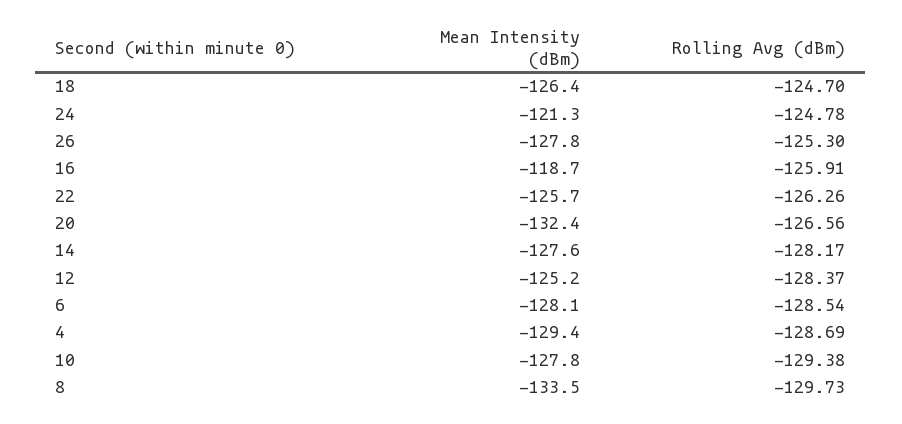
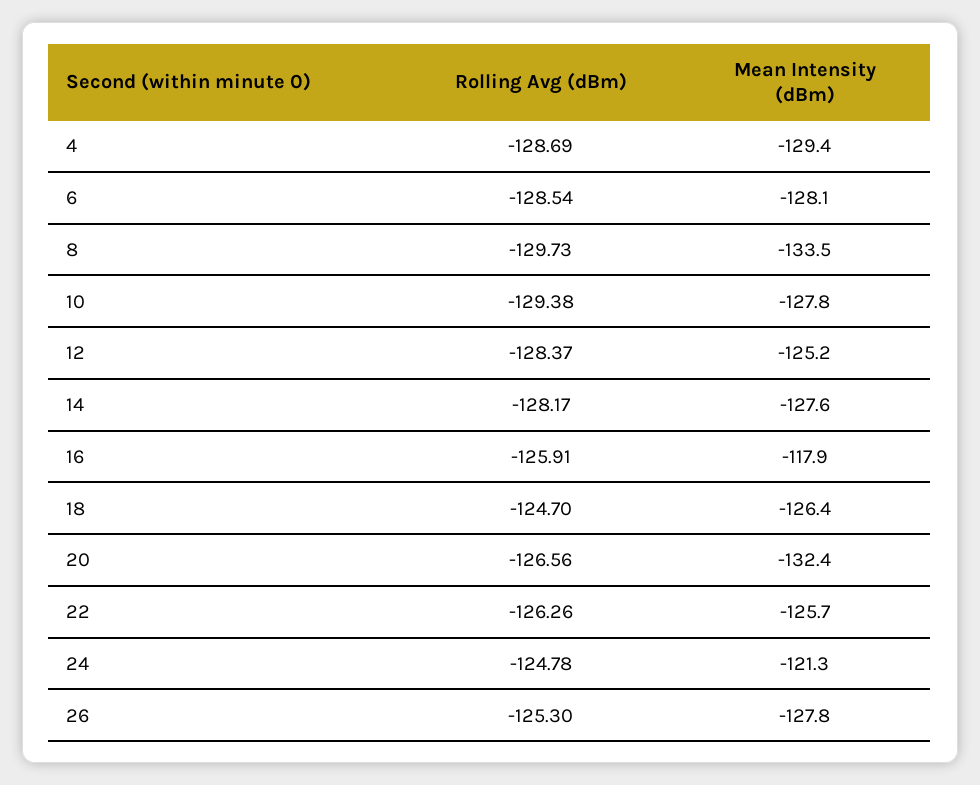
Mean Intensity (dBm), 16: -118.7 -> -117.9

